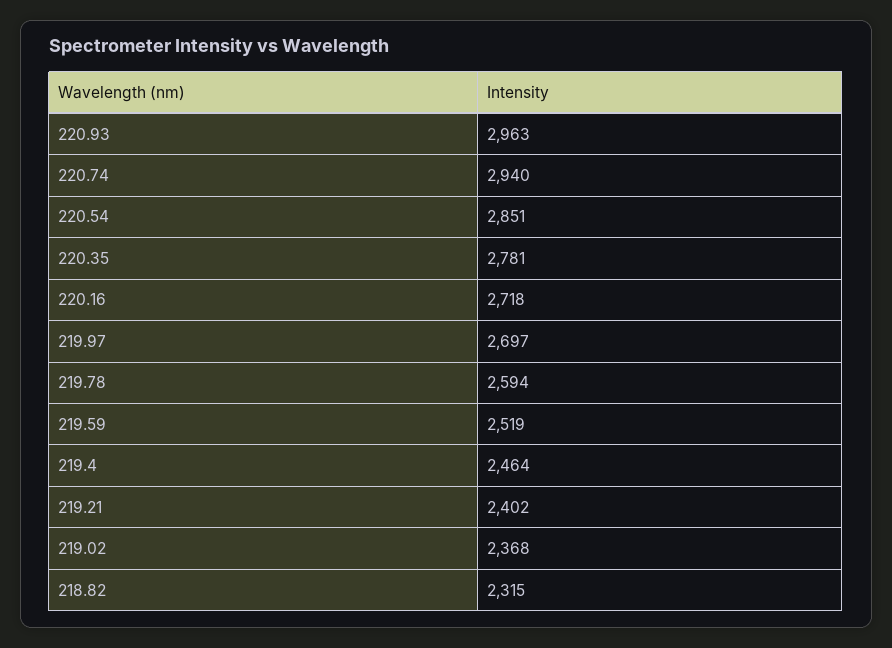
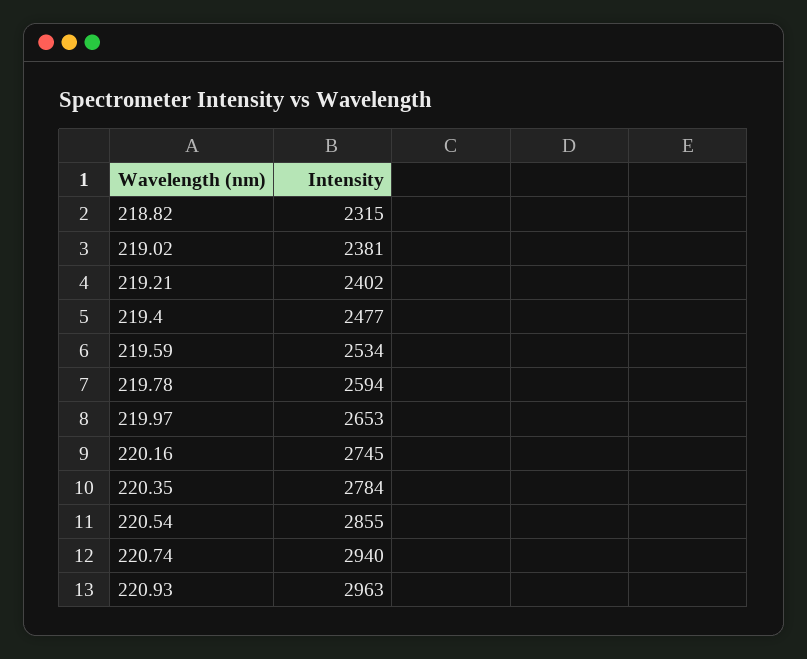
220.54: 2851 -> 2855
220.35: 2781 -> 2784
220.16: 2718 -> 2745
219.97: 2697 -> 2653
219.59: 2519 -> 2534
219.4: 2464 -> 2477
219.02: 2368 -> 2381

